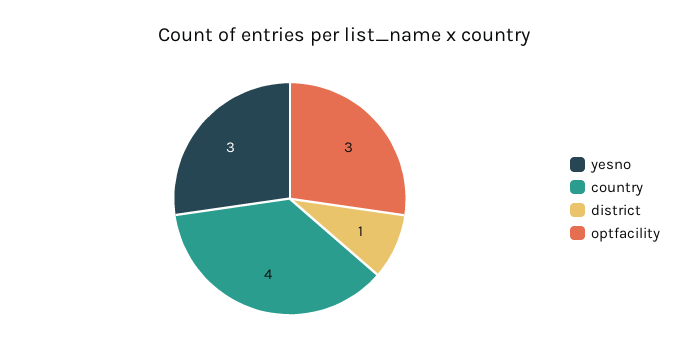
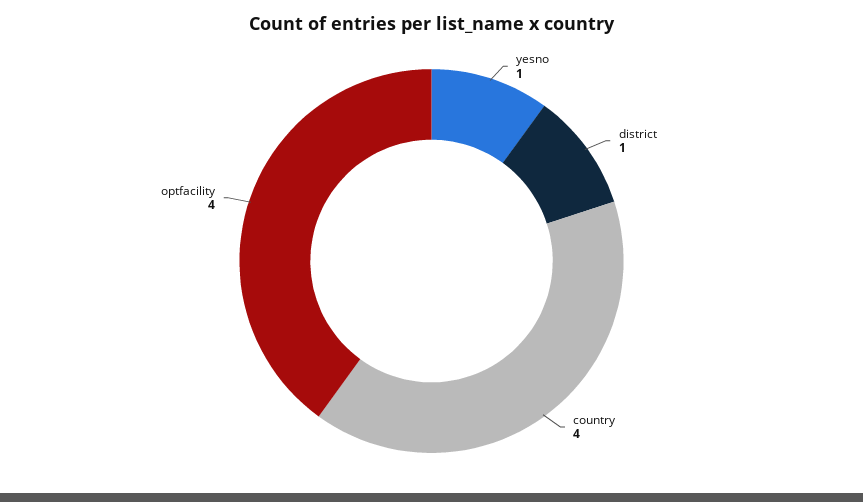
yesno: 3 -> 1
optfacility: 3 -> 4

